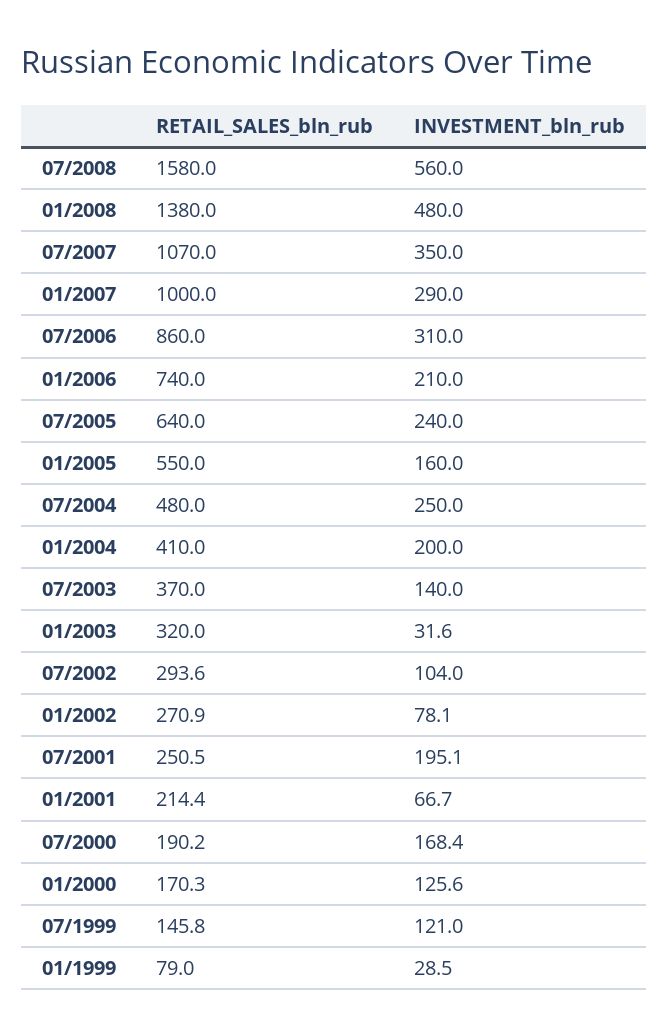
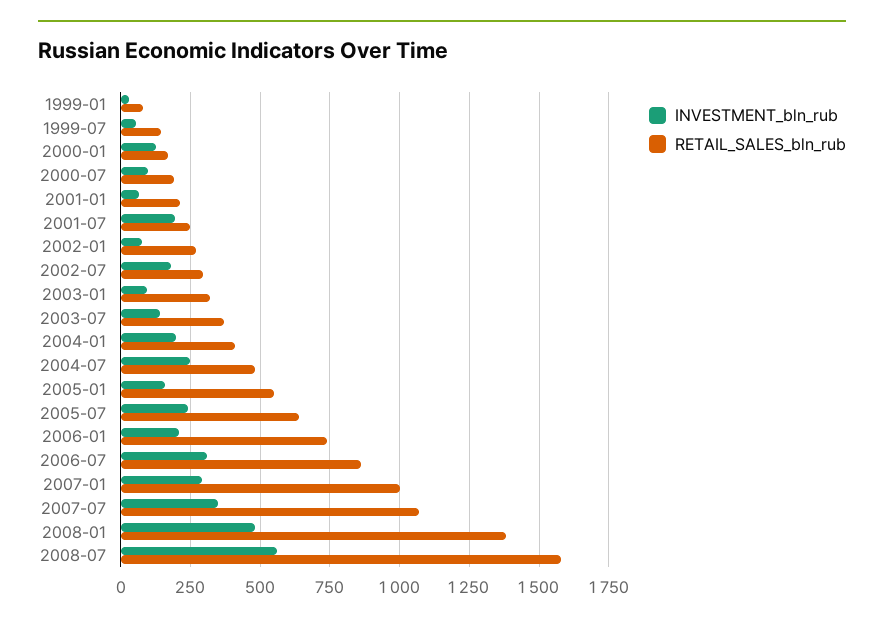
INVESTMENT_bln_rub, 01/2003: 31.6 -> 100
INVESTMENT_bln_rub, 07/2002: 104 -> 175
INVESTMENT_bln_rub, 07/2000: 168.4 -> 100
INVESTMENT_bln_rub, 07/1999: 121 -> 50

